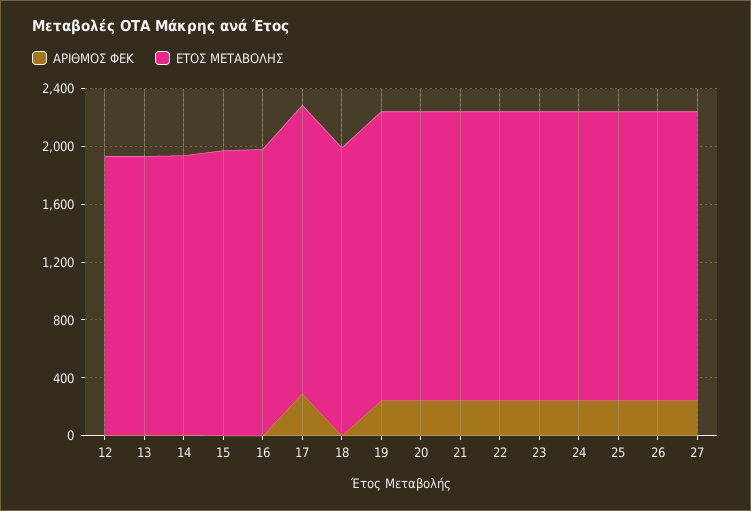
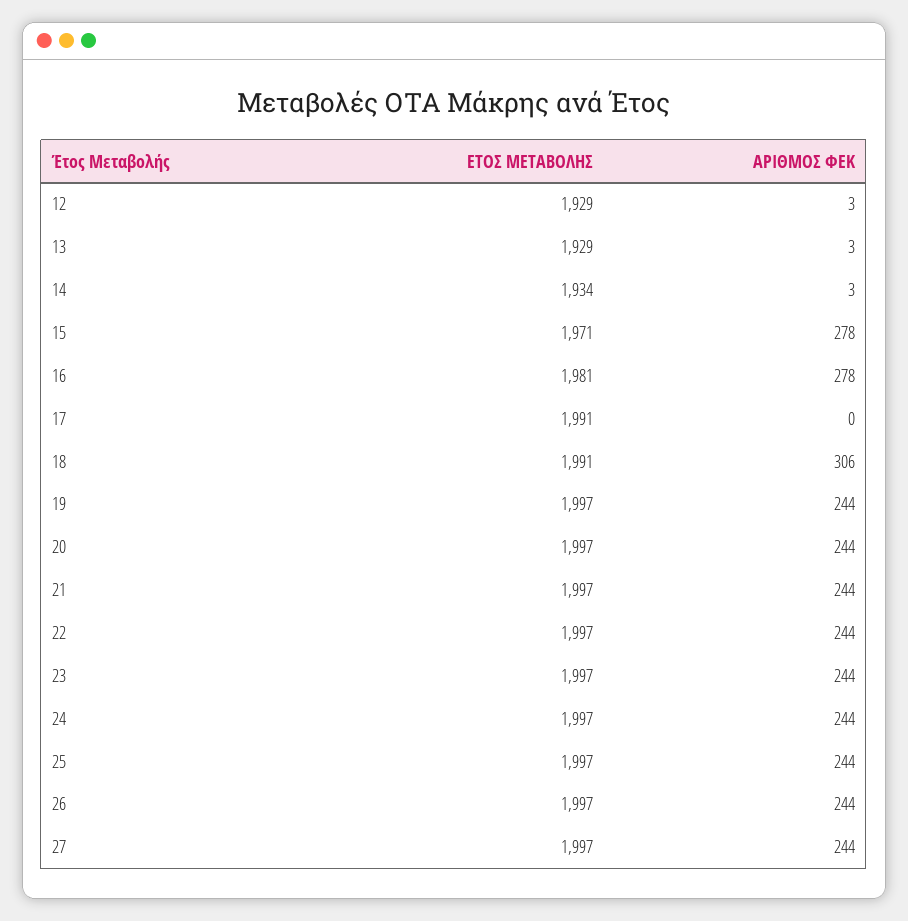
ΑΡΙΘΜΟΣ ΦΕΚ, 15: 0 -> 278
ΑΡΙΘΜΟΣ ΦΕΚ, 16: 0 -> 278
ΑΡΙΘΜΟΣ ΦΕΚ, 17: 300 -> 0
ΑΡΙΘΜΟΣ ΦΕΚ, 18: 0 -> 306

